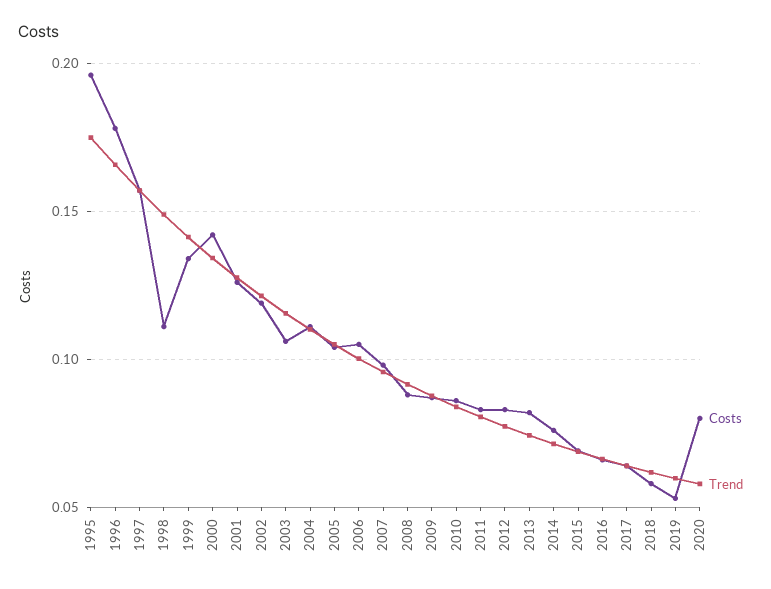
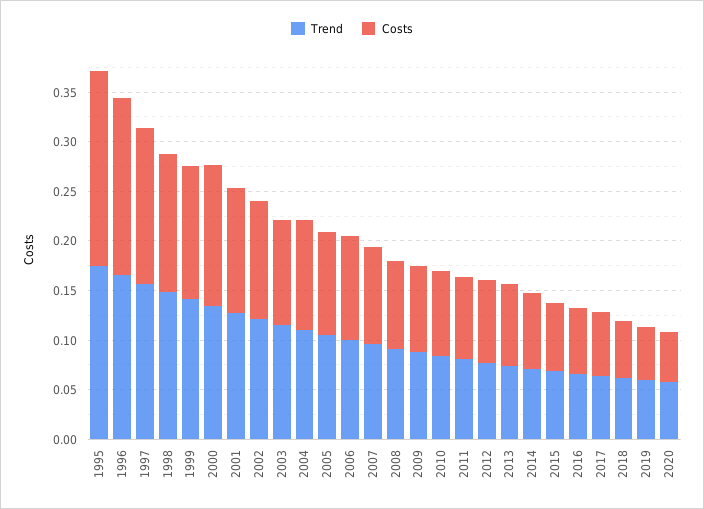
Costs, 1998: 0.11 -> 0.14
Costs, 2020: 0.08 -> 0.05

